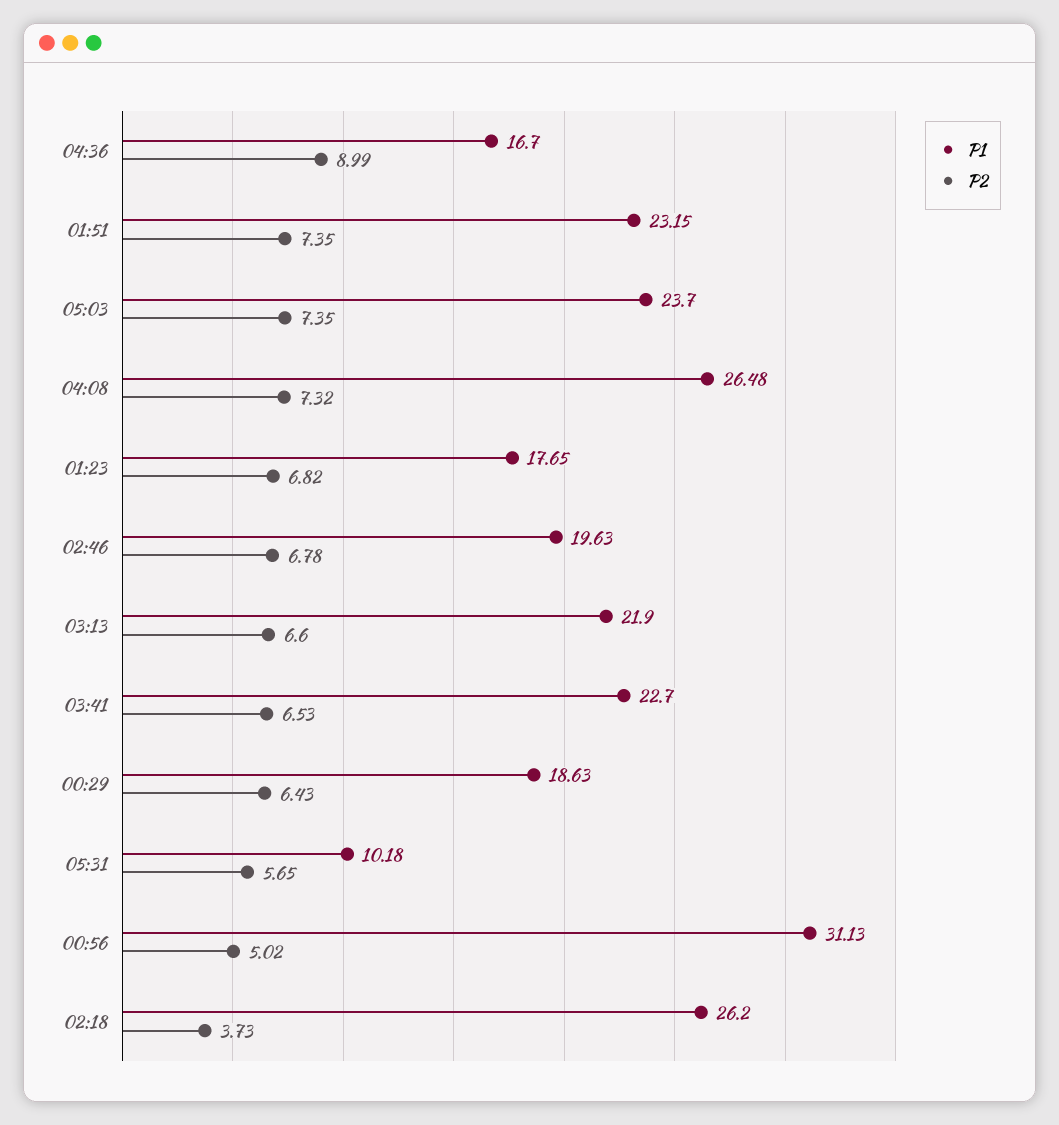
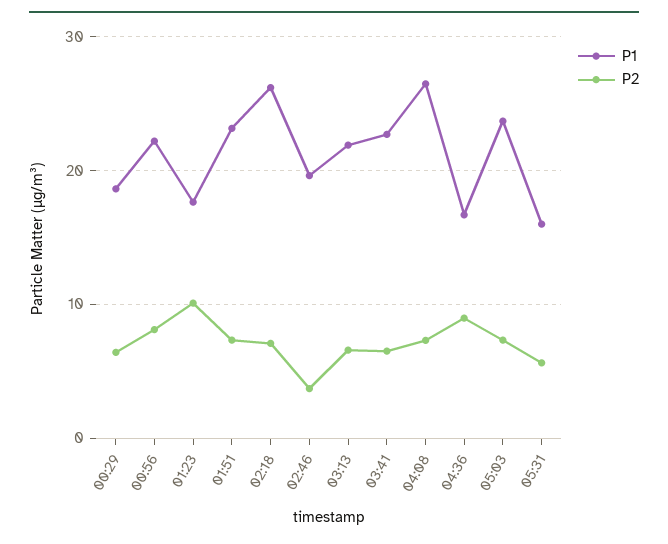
P2, 01:23: 6.82 -> 10
P2, 02:46: 6.78 -> 4
P1, 05:31: 10.18 -> 16
P1, 00:56: 31.13 -> 22
P2, 00:56: 5.02 -> 8
P2, 02:18: 3.73 -> 7

